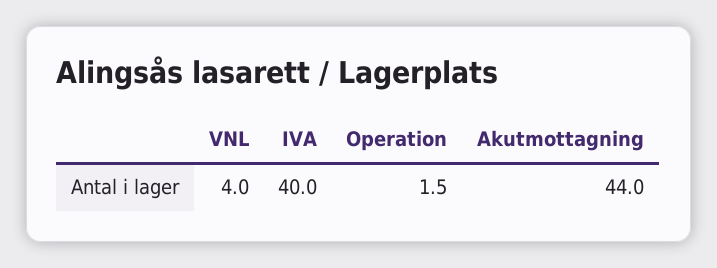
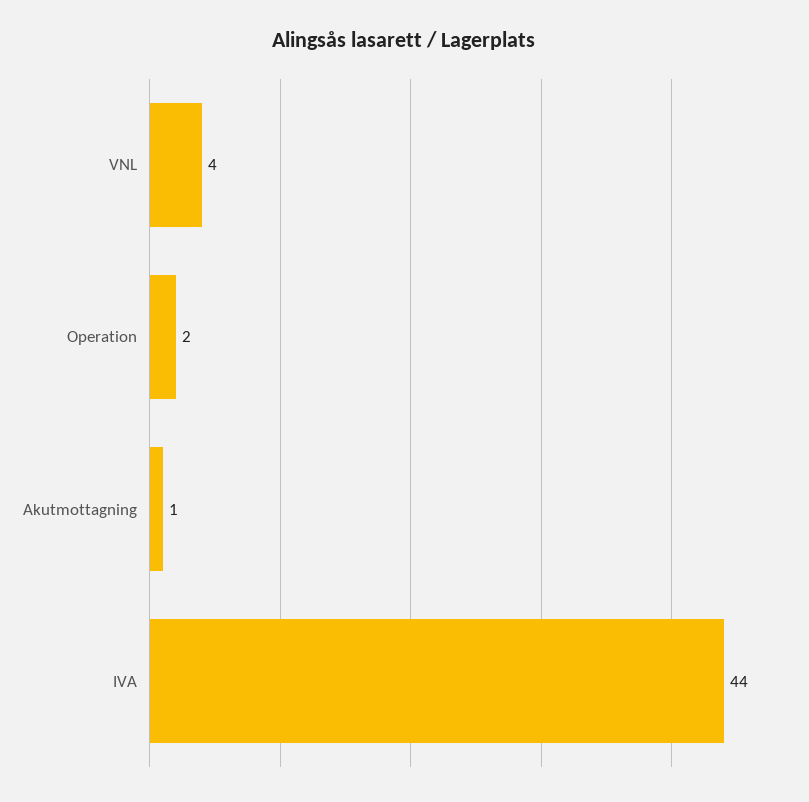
IVA: 40 -> 44
Akutmottagning: 44 -> 1

